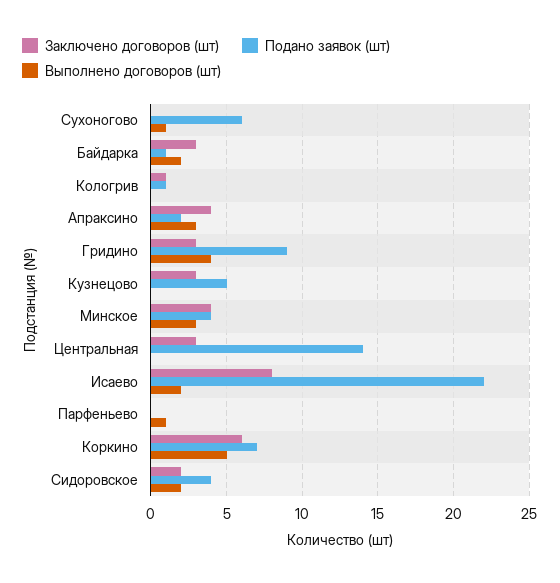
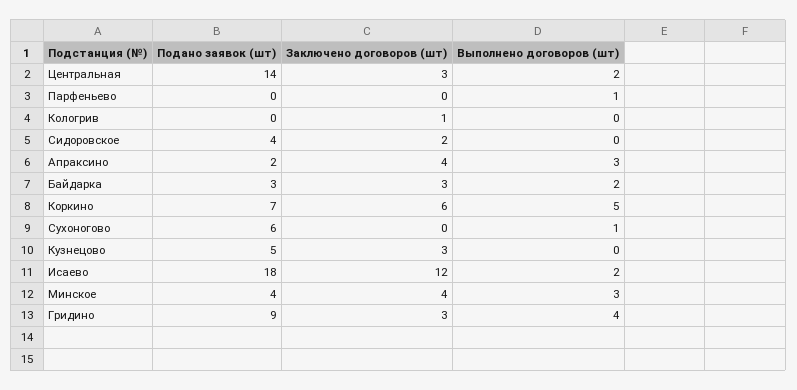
Подано заявок (шт), Байдарка: 1 -> 3
Подано заявок (шт), Кологрив: 1 -> 0
Выполнено договоров (шт), Центральная: 0 -> 2
Заключено договоров (шт), Исаево: 8 -> 12
Подано заявок (шт), Исаево: 22 -> 18
Выполнено договоров (шт), Сидоровское: 2 -> 0

